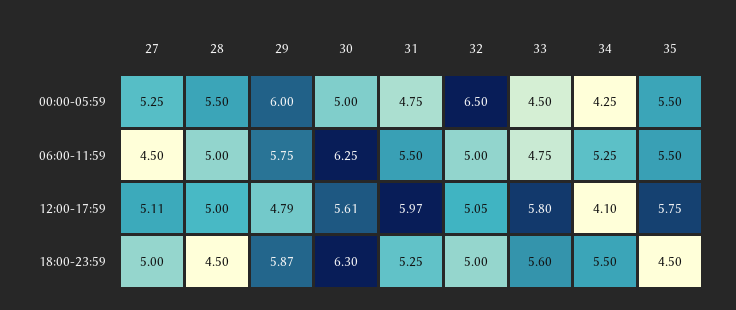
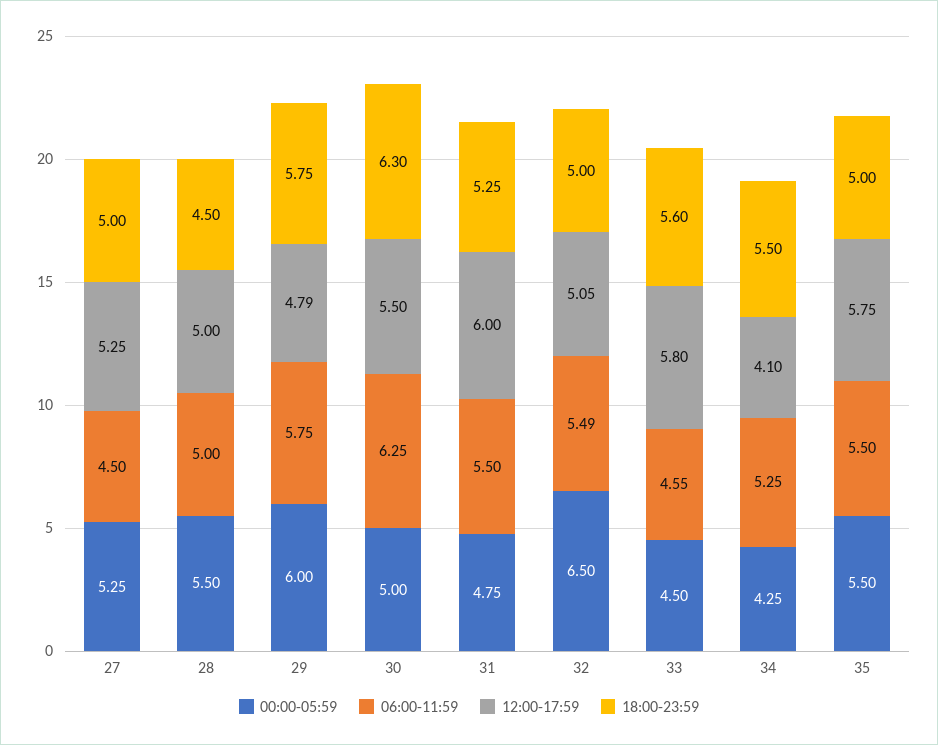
06:00-11:59, 32: 5 -> 5.49
06:00-11:59, 33: 4.75 -> 4.55
12:00-17:59, 27: 5.11 -> 5.25
12:00-17:59, 30: 5.61 -> 5.5
12:00-17:59, 31: 5.97 -> 6
18:00-23:59, 29: 5.87 -> 5.75
18:00-23:59, 35: 4.5 -> 5

